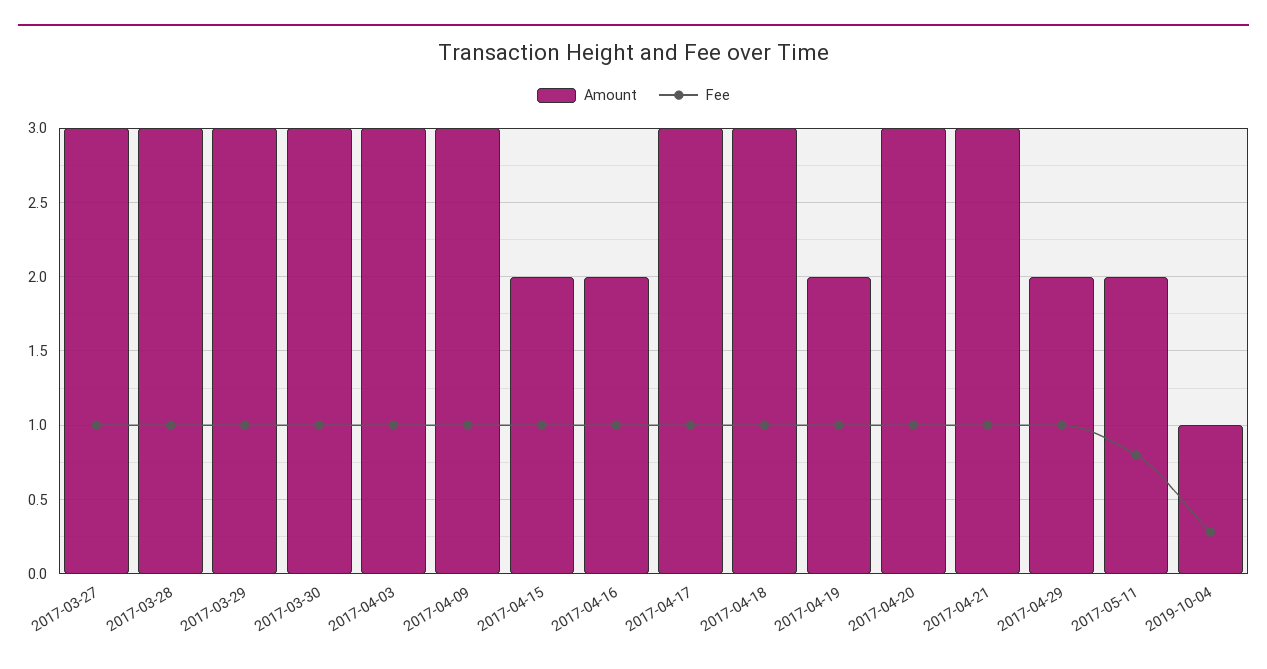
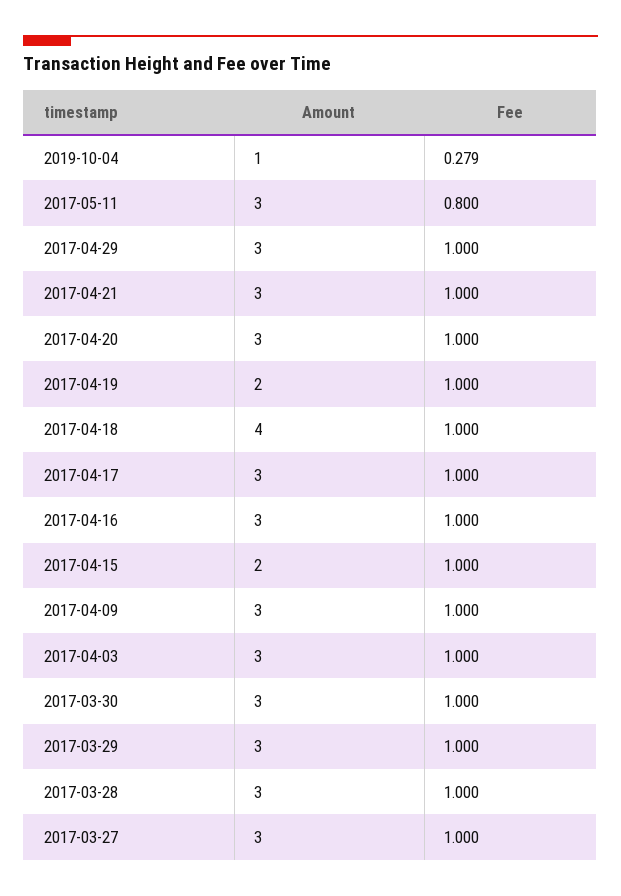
Amount, 2017-04-16: 2 -> 3
Amount, 2017-04-18: 3 -> 4
Amount, 2017-04-29: 2 -> 3
Amount, 2017-05-11: 2 -> 3

